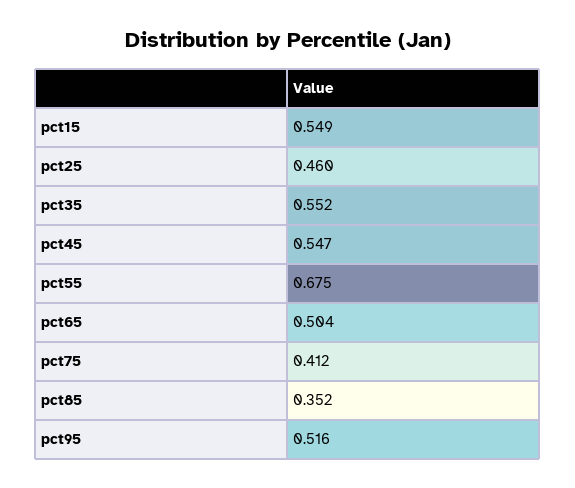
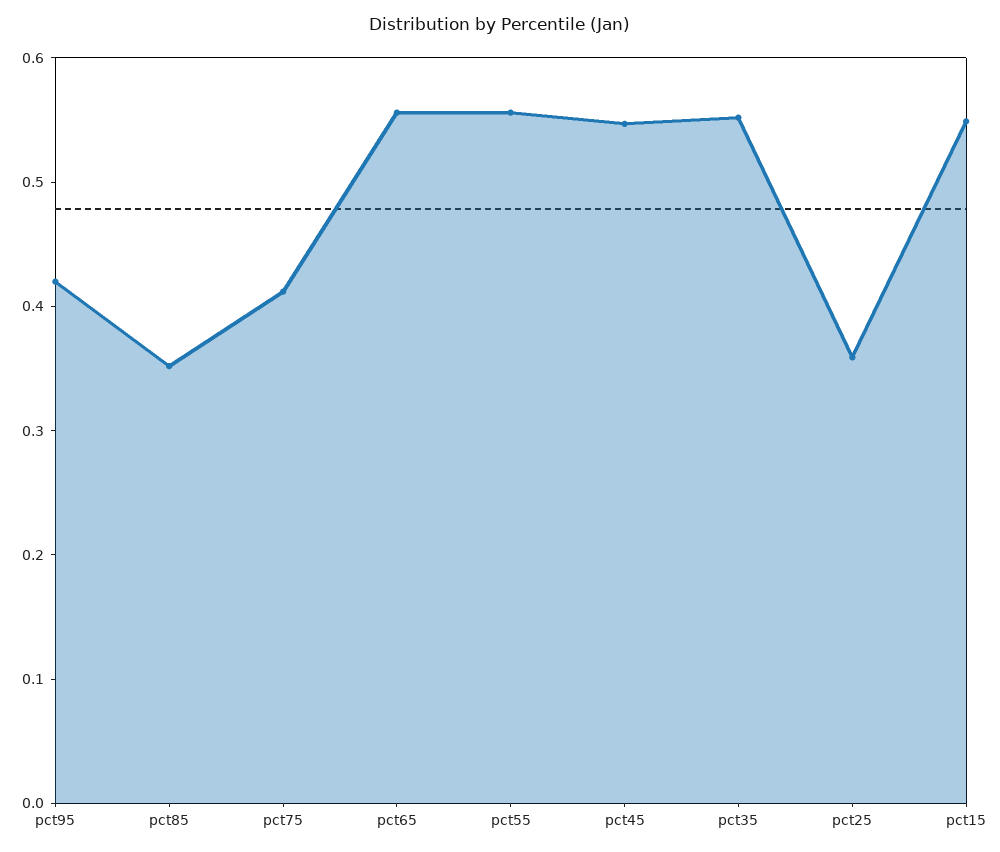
pct25: 0.46 -> 0.36
pct55: 0.675 -> 0.56
pct65: 0.504 -> 0.56
pct95: 0.516 -> 0.42

